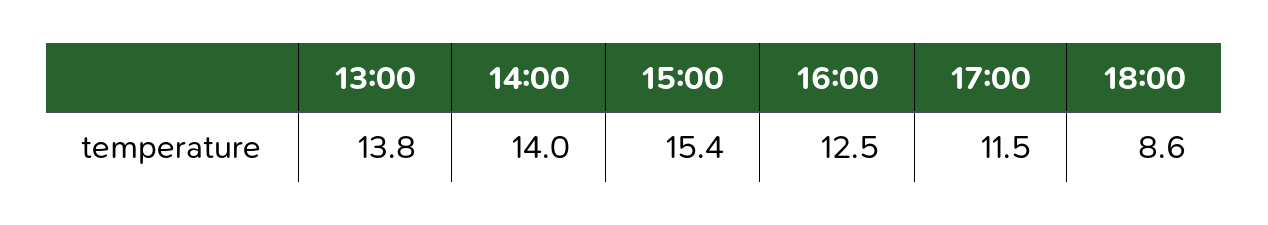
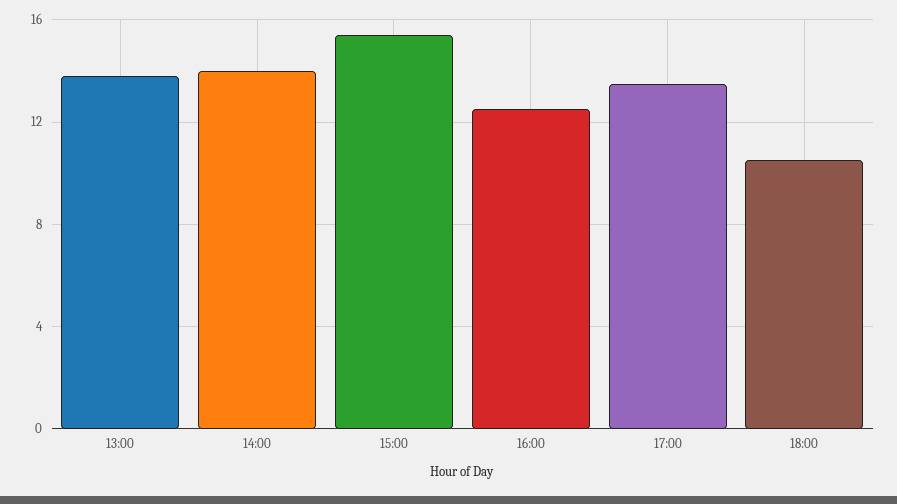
17:00: 11.5 -> 13.5
18:00: 8.6 -> 10.5

